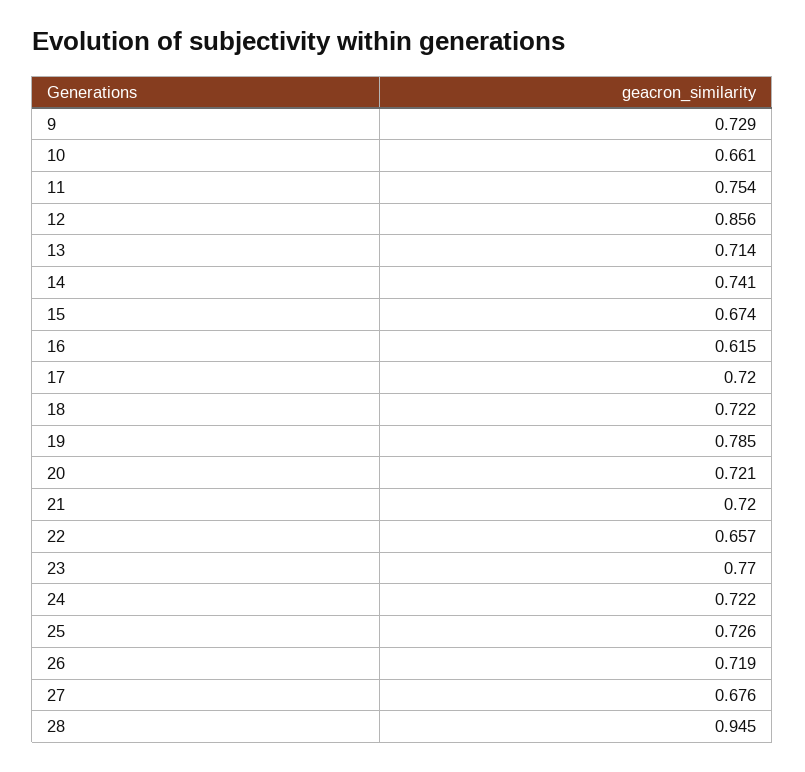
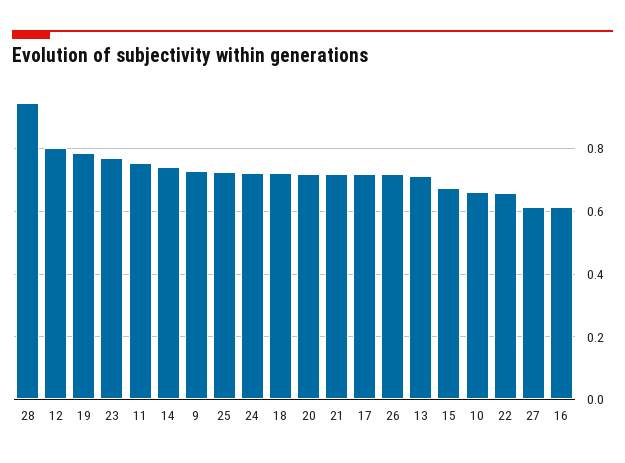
12: 0.856 -> 0.8
27: 0.676 -> 0.62

